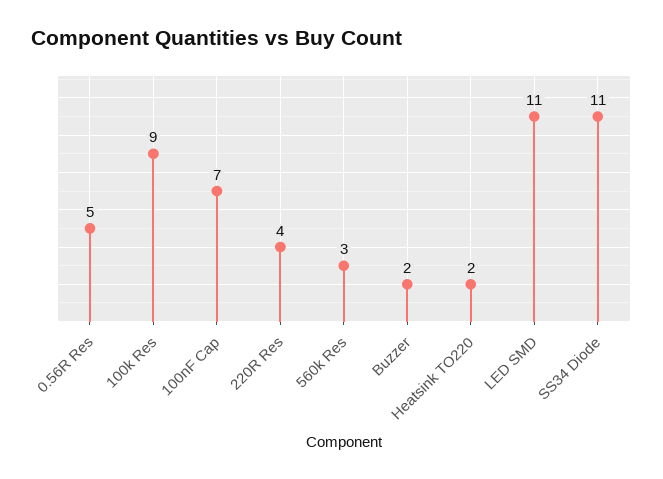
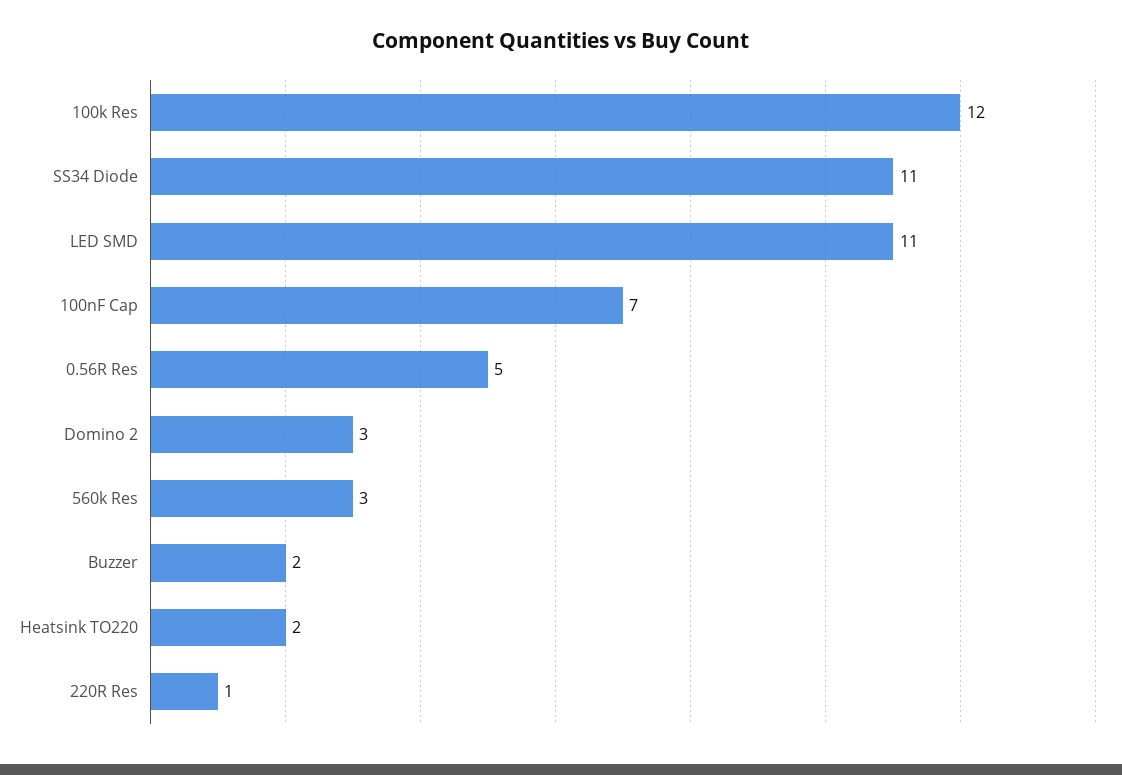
100k Res: 9 -> 12
220R Res: 4 -> 1
Domino 2: none -> 3

